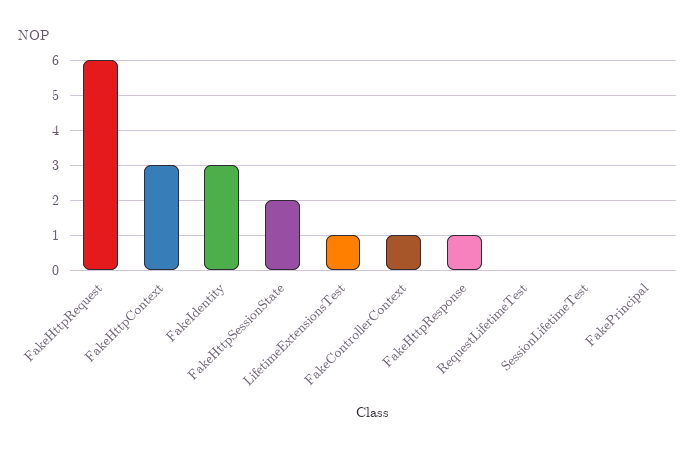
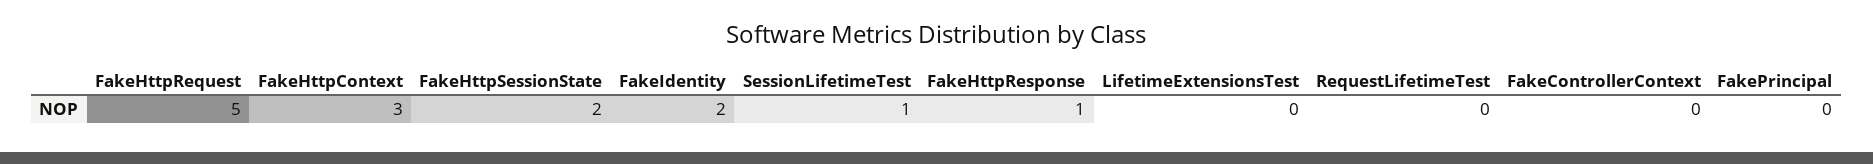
FakeHttpRequest: 6 -> 5
FakeIdentity: 3 -> 2
LifetimeExtensionsTest: 1 -> 0
FakeControllerContext: 1 -> 0
SessionLifetimeTest: 0 -> 1

